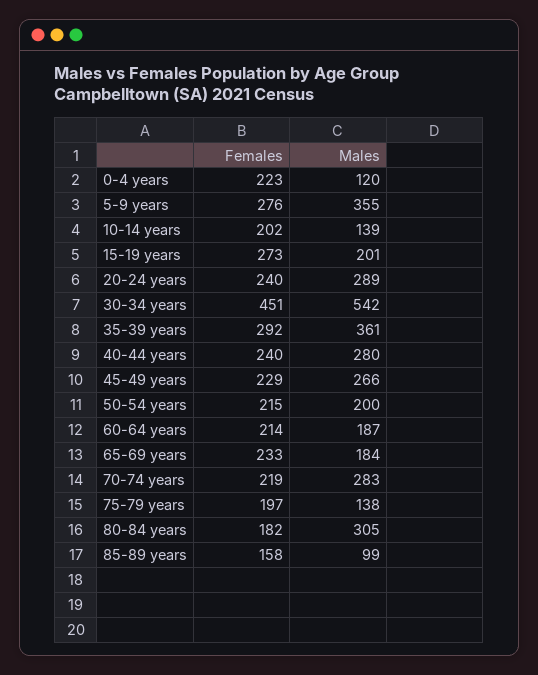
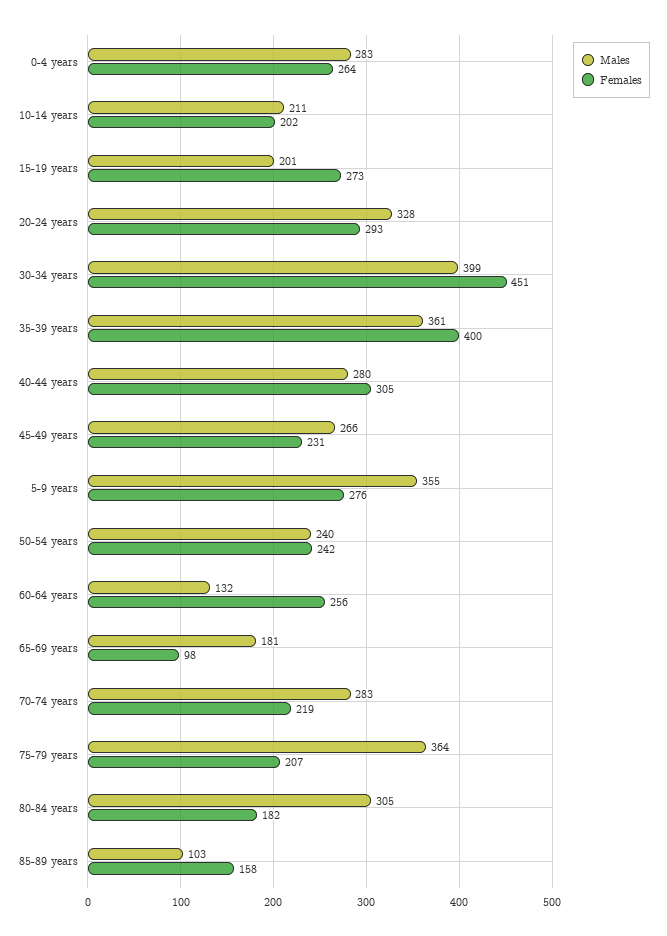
Females, 0-4 years: 223 -> 264
Males, 0-4 years: 120 -> 283
Males, 10-14 years: 139 -> 211
Females, 20-24 years: 240 -> 293
Males, 20-24 years: 289 -> 328
Males, 30-34 years: 542 -> 399
Females, 35-39 years: 292 -> 400
Females, 40-44 years: 240 -> 305
Females, 45-49 years: 229 -> 231
Females, 50-54 years: 215 -> 242
Males, 50-54 years: 200 -> 240
Females, 60-64 years: 214 -> 256
Males, 60-64 years: 187 -> 132
Females, 65-69 years: 233 -> 98
Males, 65-69 years: 184 -> 181
Females, 75-79 years: 197 -> 207
Males, 75-79 years: 138 -> 364
Males, 85-89 years: 99 -> 103

